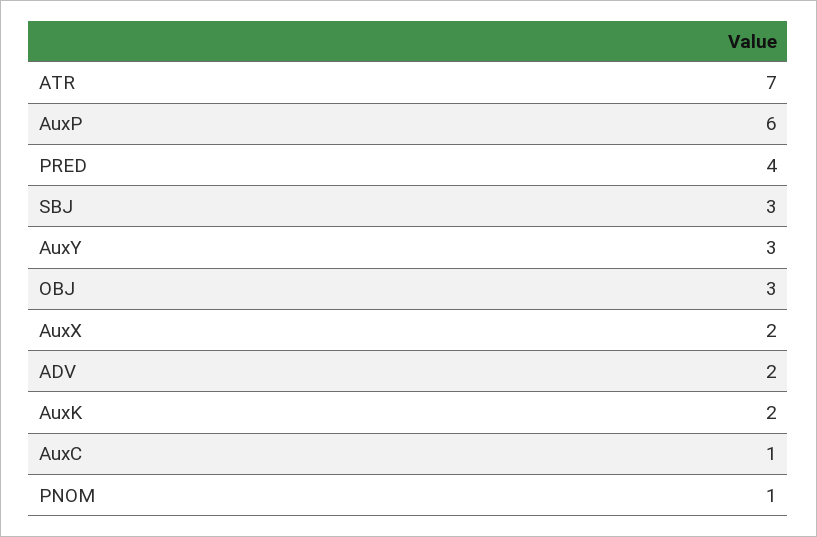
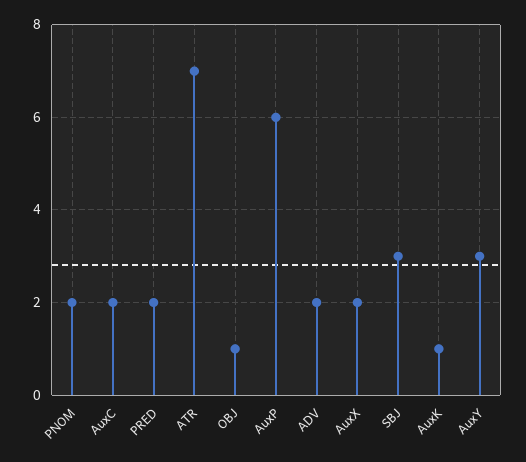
PRED: 4 -> 2
OBJ: 3 -> 1
AuxK: 2 -> 1
AuxC: 1 -> 2
PNOM: 1 -> 2

